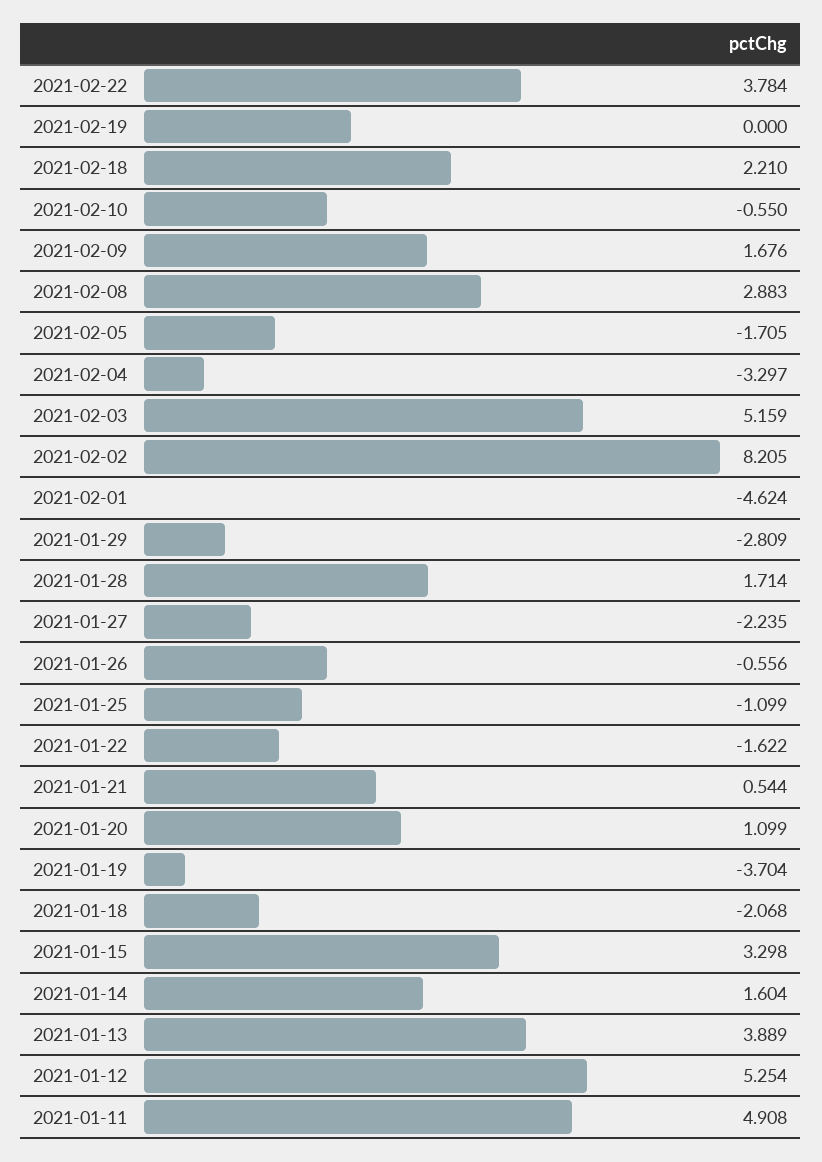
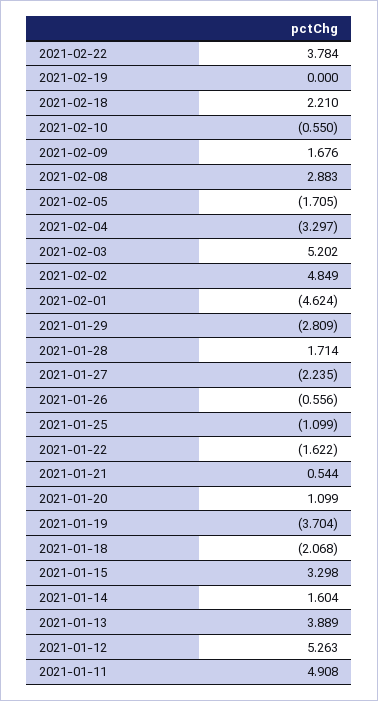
2021-02-03: 5.159 -> 5.202
2021-02-02: 8.205 -> 4.849
2021-01-12: 5.254 -> 5.263

